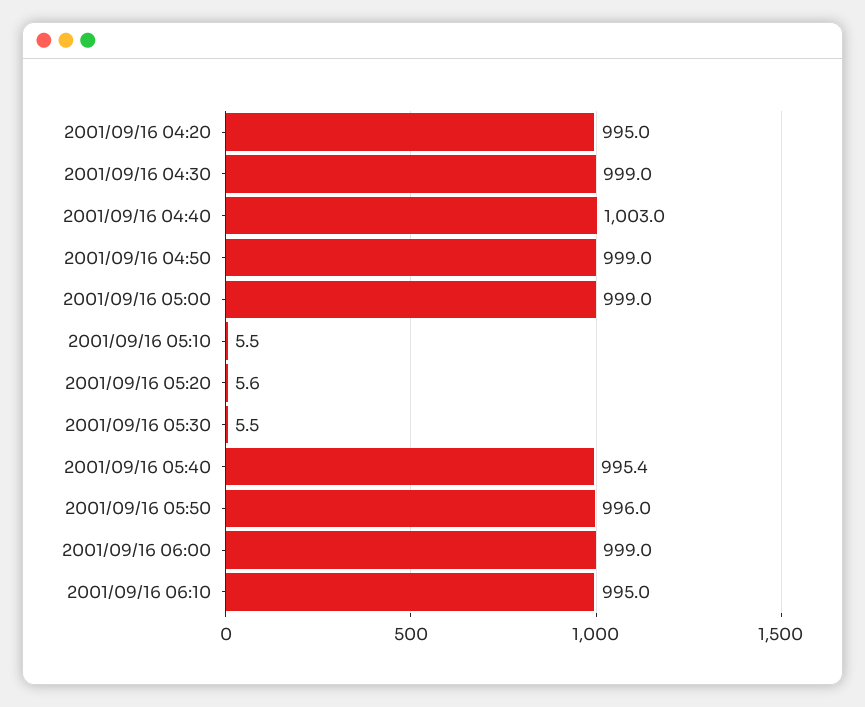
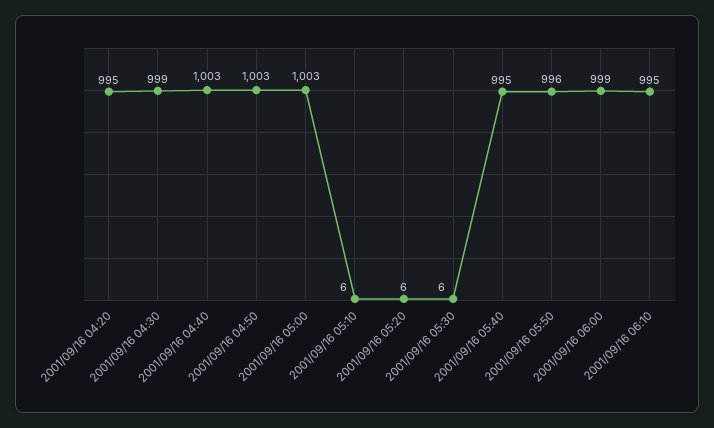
2001/09/16 04:50: 999 -> 1003
2001/09/16 05:00: 999 -> 1003

